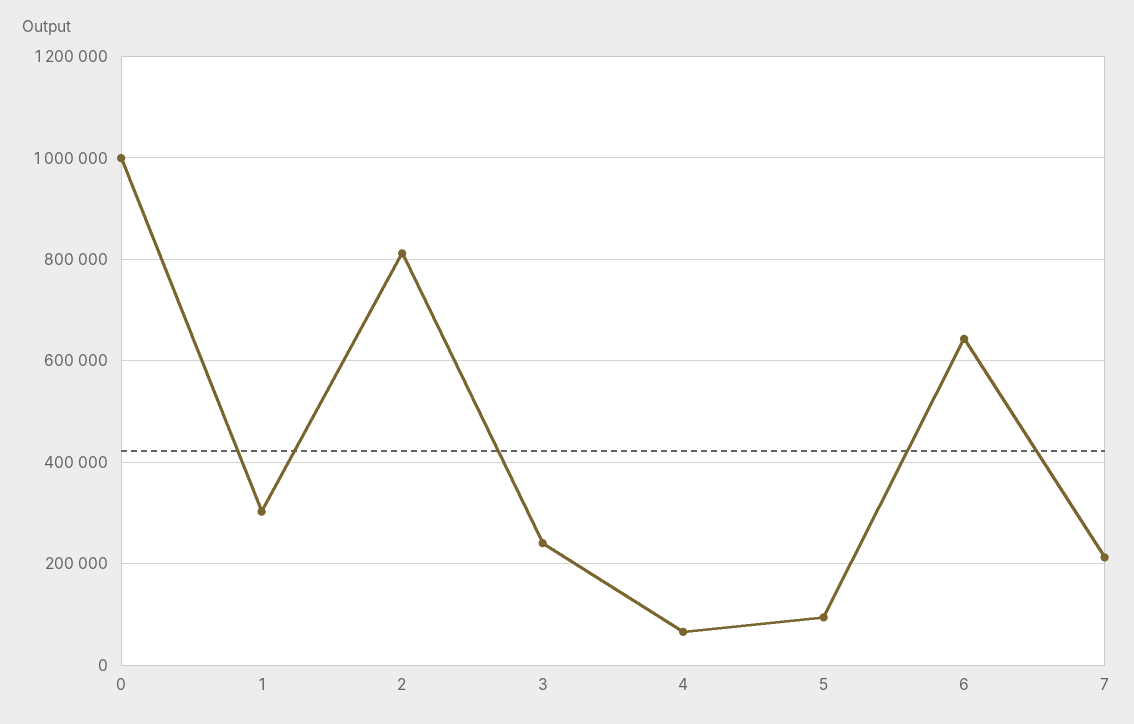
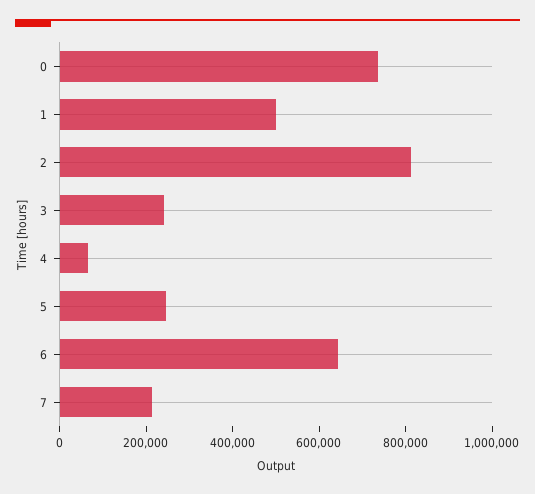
0: 1000000 -> 750000
1: 300000 -> 500000
5: 100000 -> 250000

